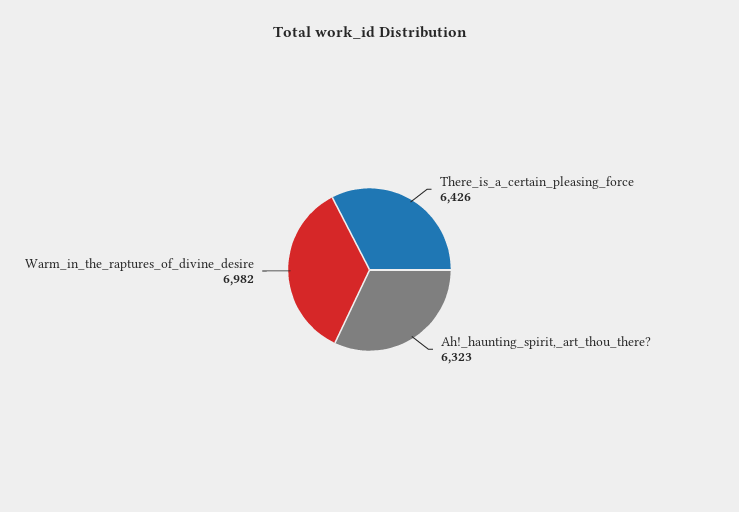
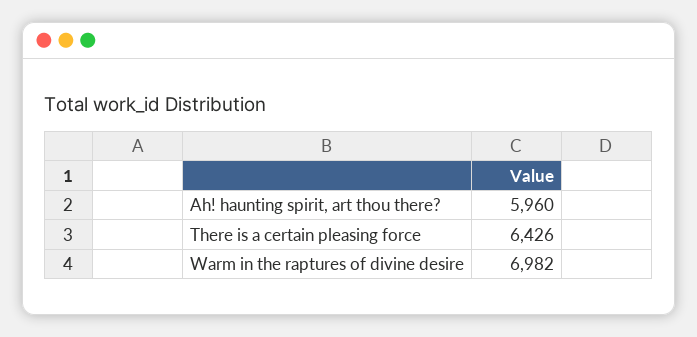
Ah!_haunting_spirit,_art_thou_there?: 6323 -> 5960

